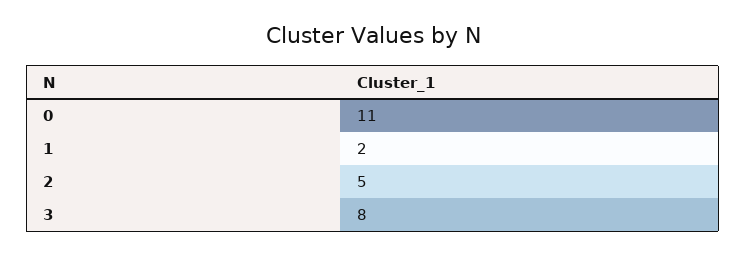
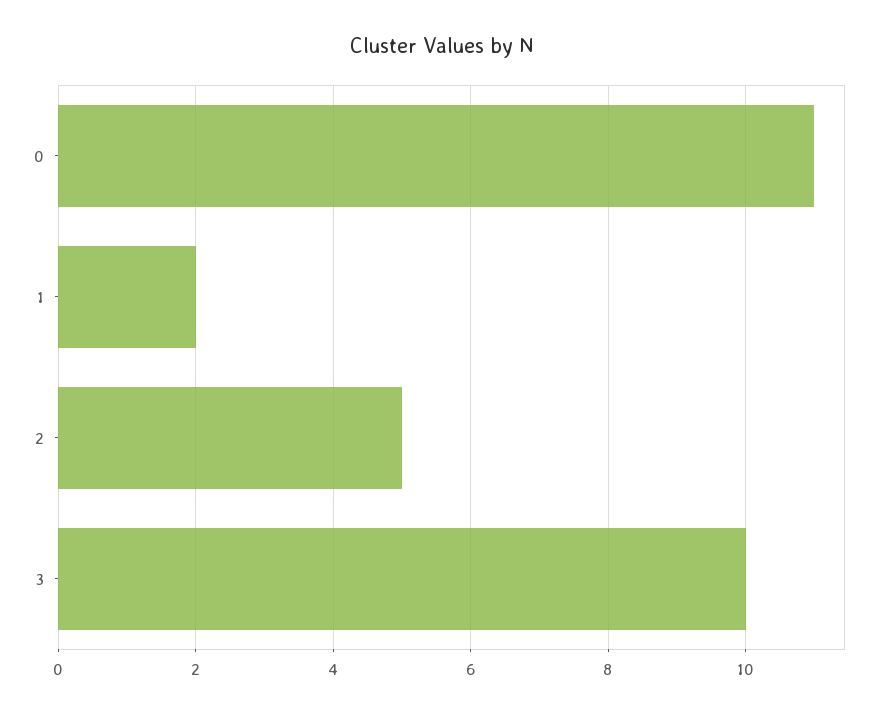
3: 8 -> 10

